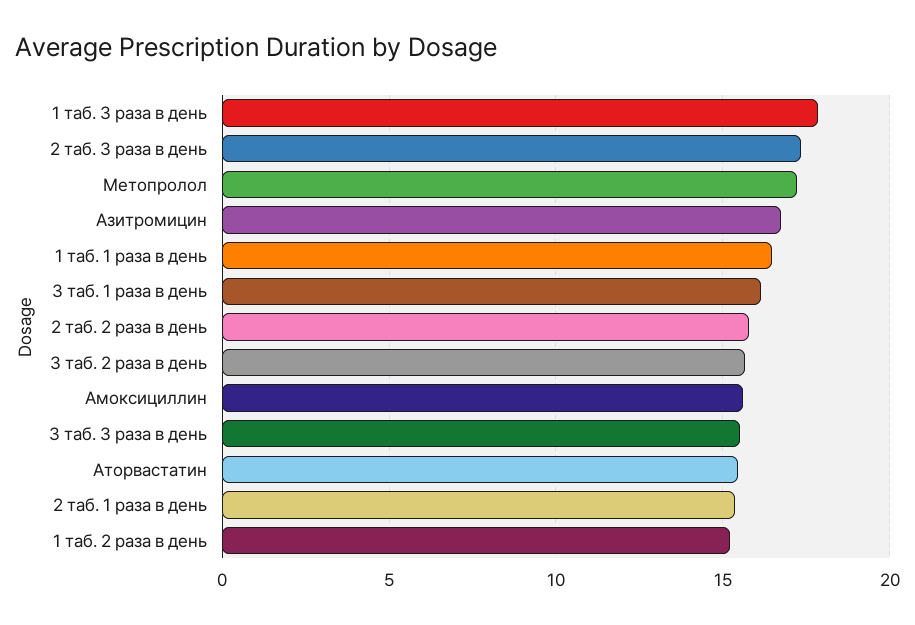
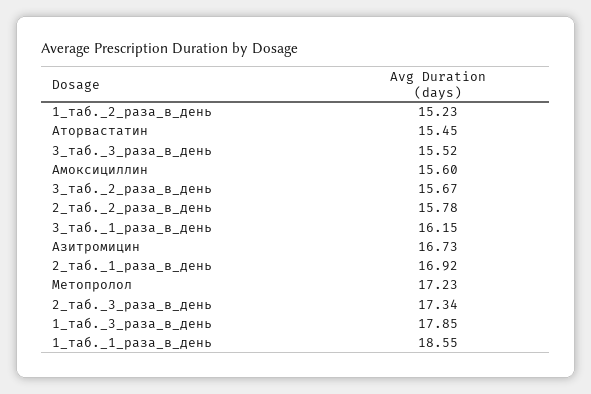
1 таб. 1 раза в день: 16.5 -> 18.55
2 таб. 1 раза в день: 15.5 -> 16.92

